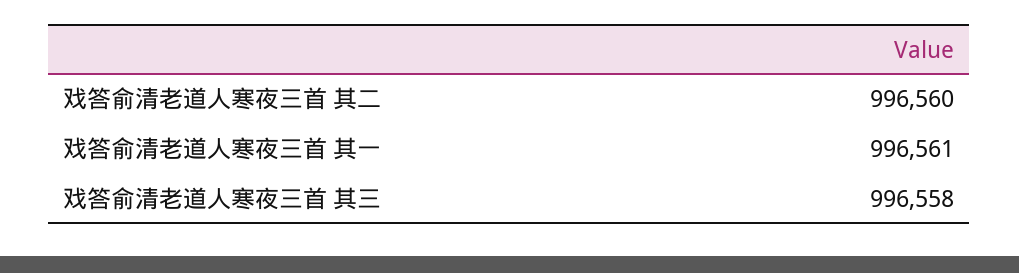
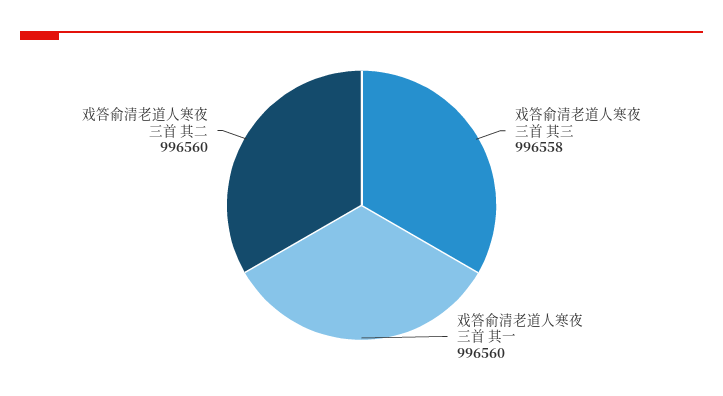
戏答俞清老道人寒夜三首 其一: 996561 -> 996560

